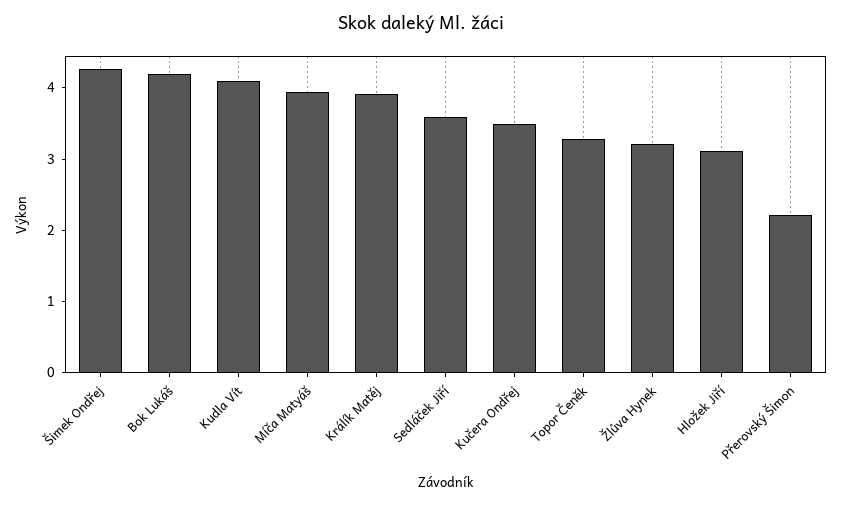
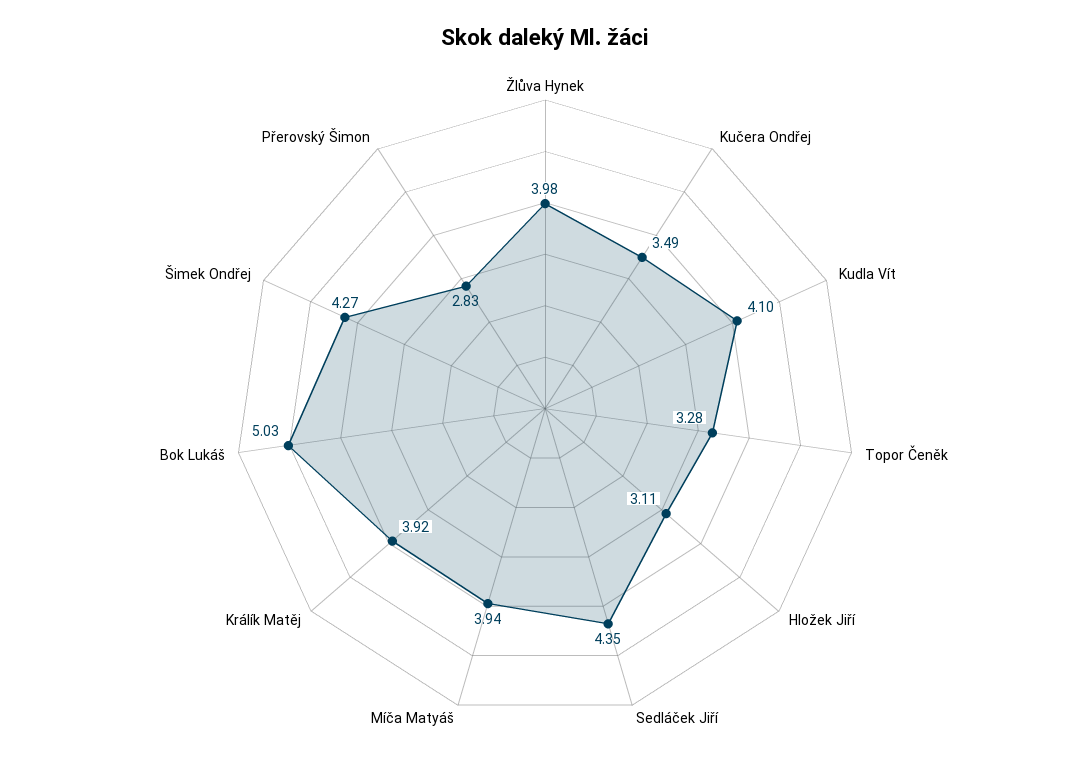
Bok Lukáš: 4.2 -> 5.03
Sedláček Jiří: 3.6 -> 4.35
Žlůva Hynek: 3.2 -> 3.98
Přerovský Šimon: 2.2 -> 2.83

